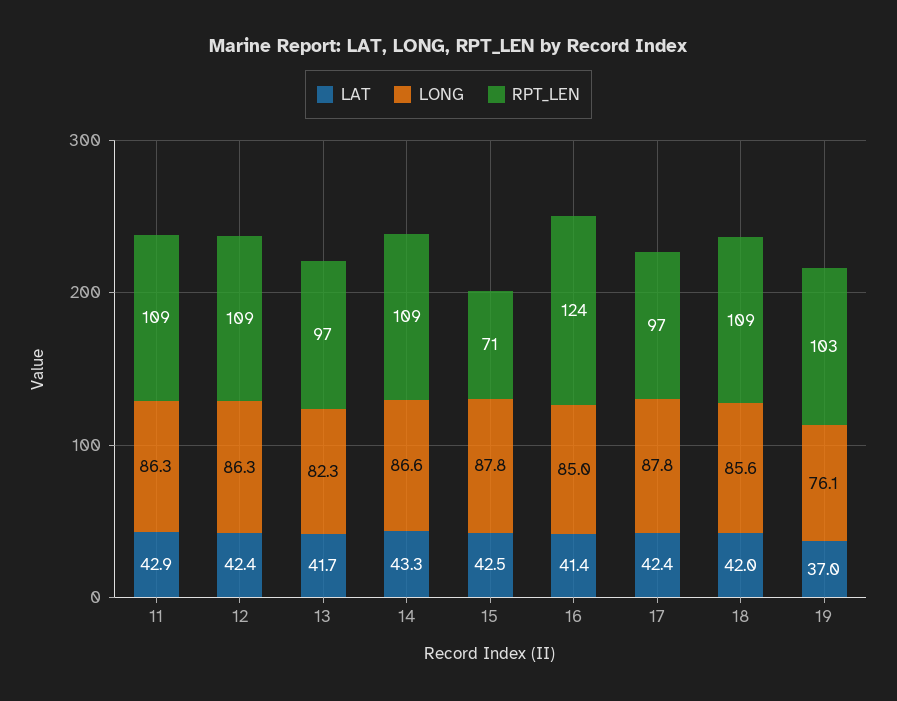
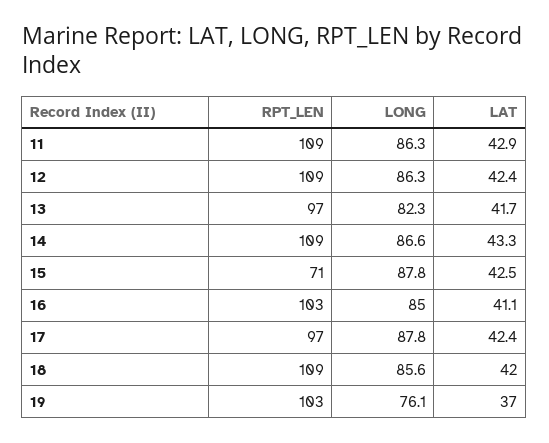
LAT, 16: 41.4 -> 41.1
RPT_LEN, 16: 124 -> 103

